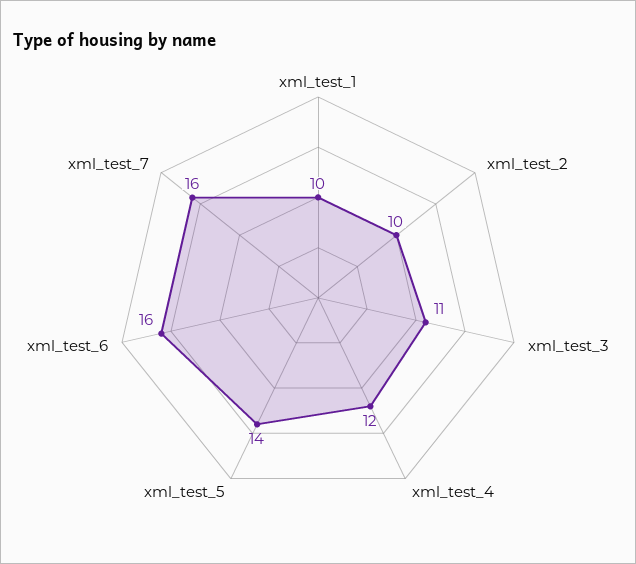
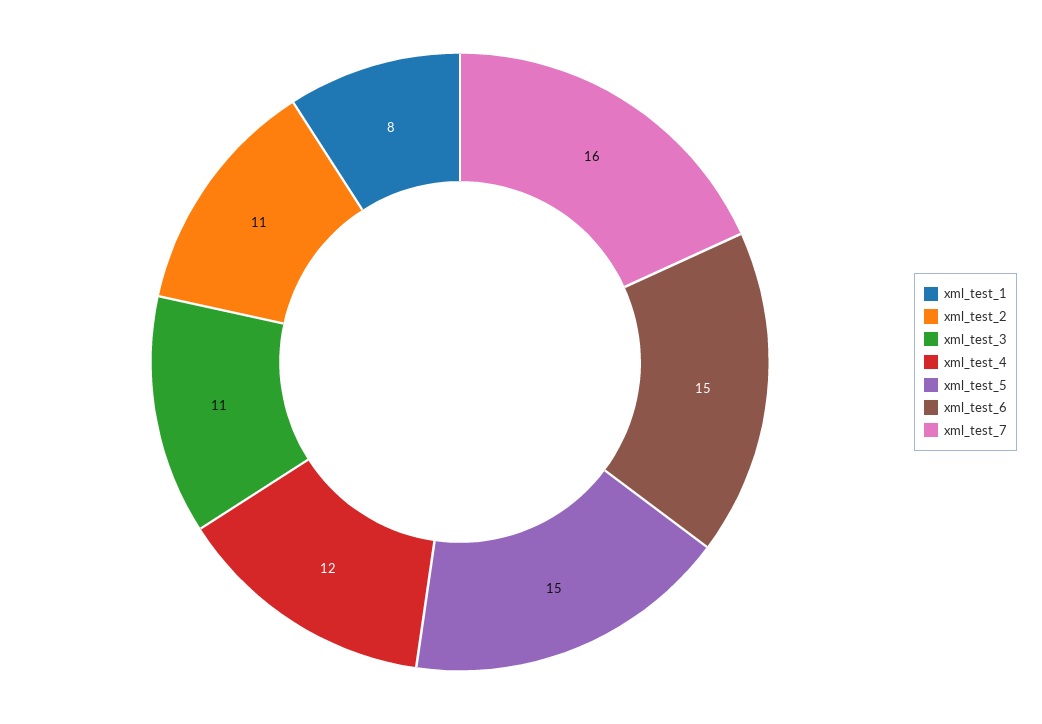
xml_test_1: 10 -> 8
xml_test_2: 10 -> 11
xml_test_5: 14 -> 15
xml_test_6: 16 -> 15

